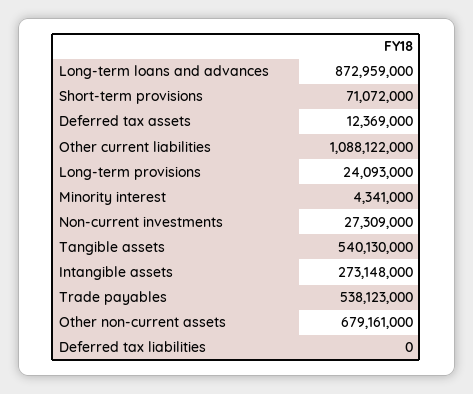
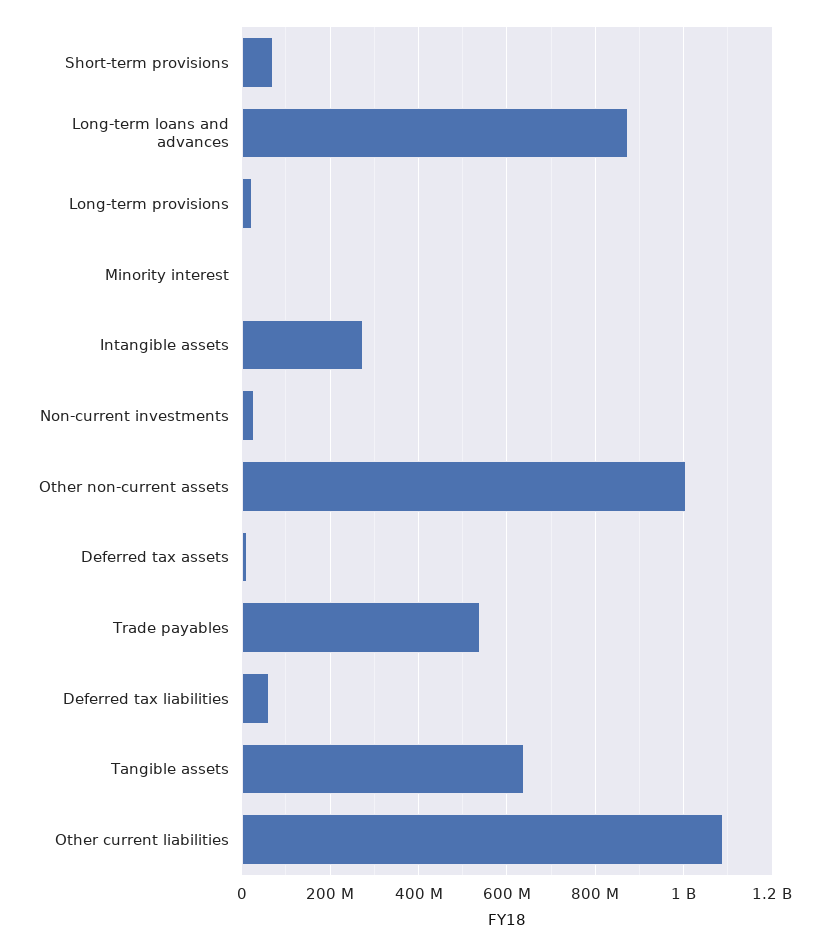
Tangible assets: 540130000 -> 640000000
Other non-current assets: 679161000 -> 1000000000
Deferred tax liabilities: 0 -> 60000000

